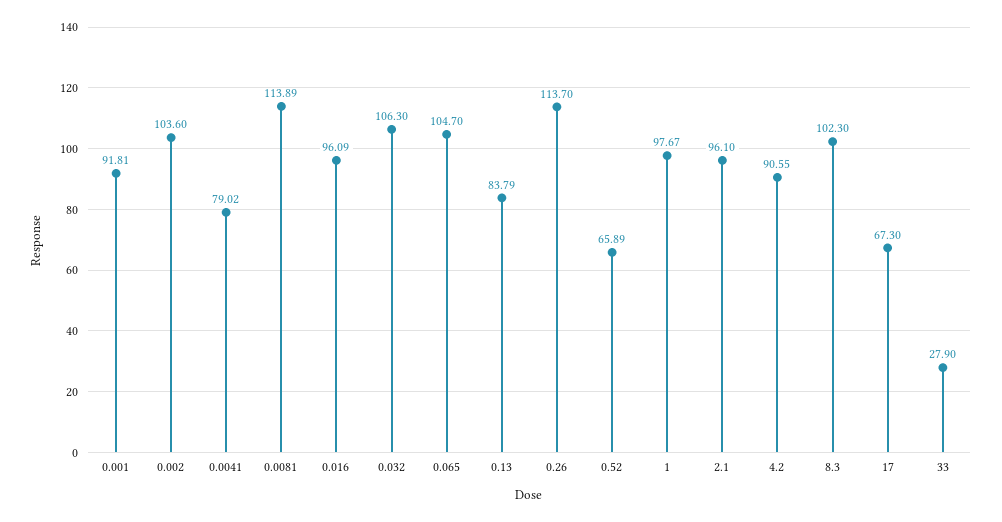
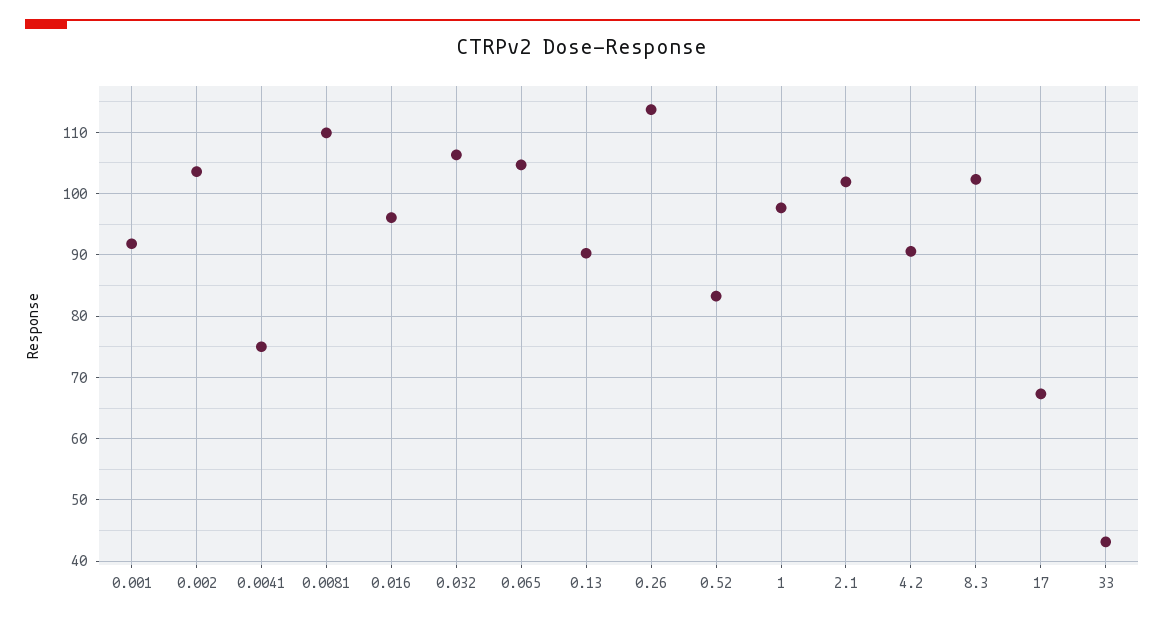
0.0041: 79.02 -> 75
0.0081: 113.89 -> 110
0.13: 83.79 -> 90
0.52: 65.89 -> 83
2.1: 96.1 -> 102
33: 27.9 -> 43

